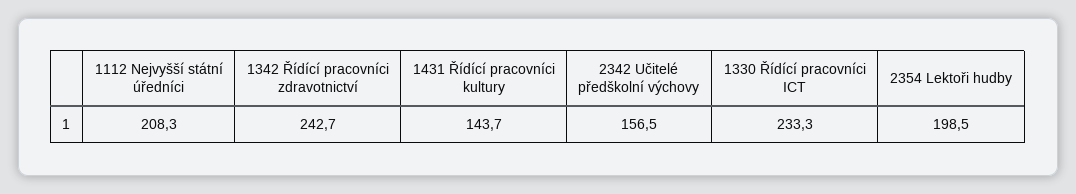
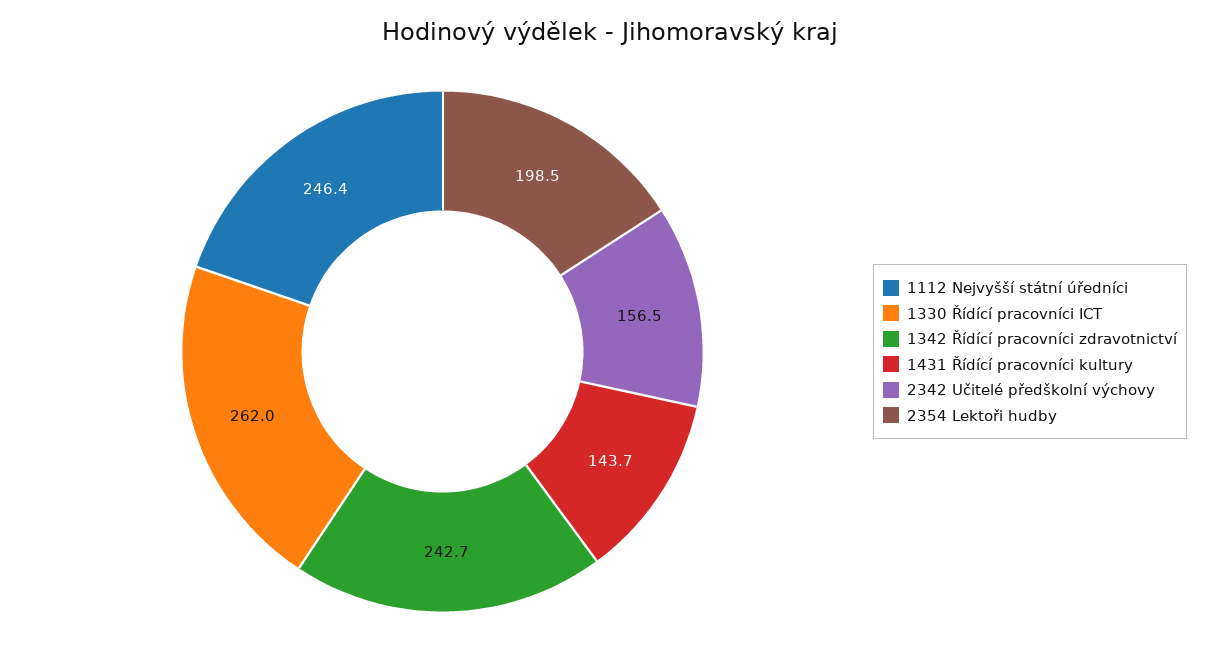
1112 Nejvyšší státní úředníci: 208.3 -> 246.4
1330 Řídící pracovníci ICT: 233.3 -> 262

